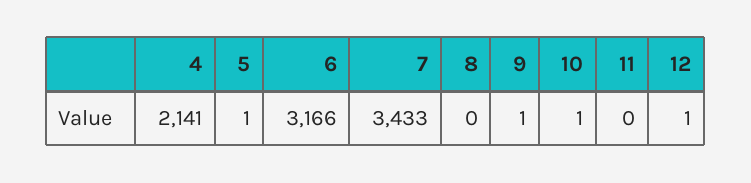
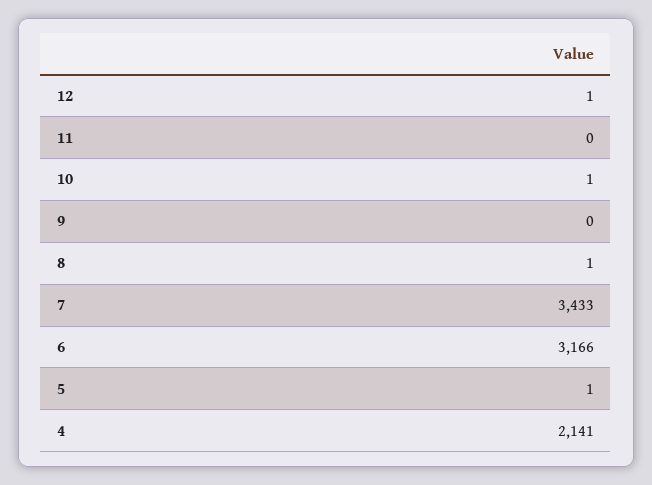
8: 0 -> 1
9: 1 -> 0

